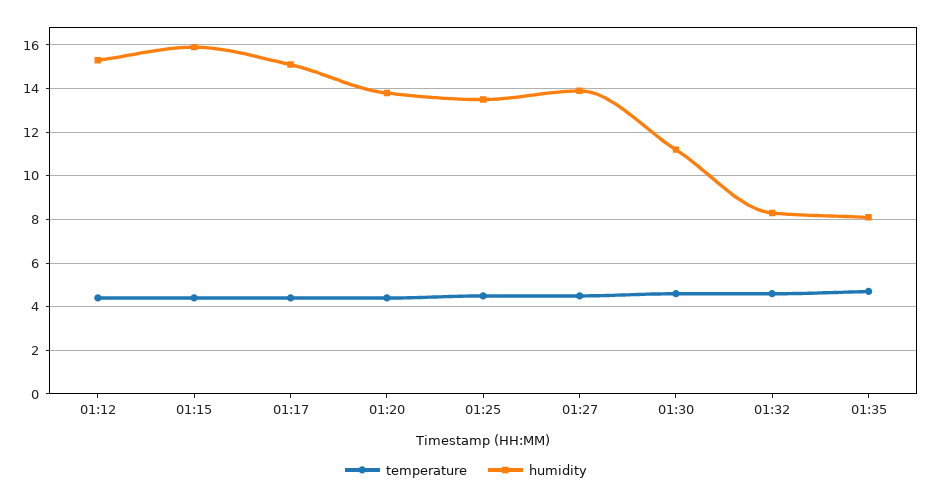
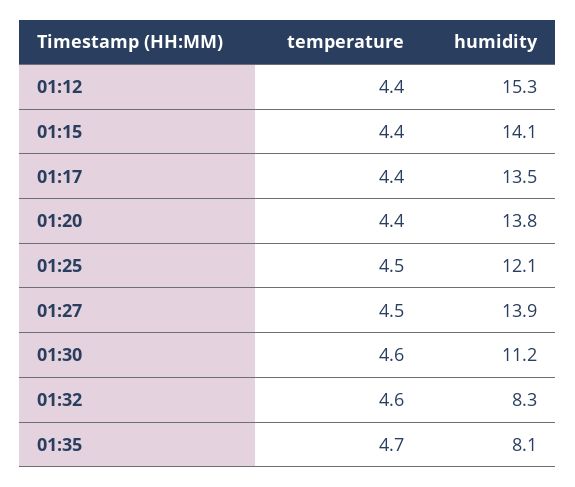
humidity, 01:15: 16 -> 14.1
humidity, 01:17: 15 -> 13.5
humidity, 01:25: 13.5 -> 12.1

